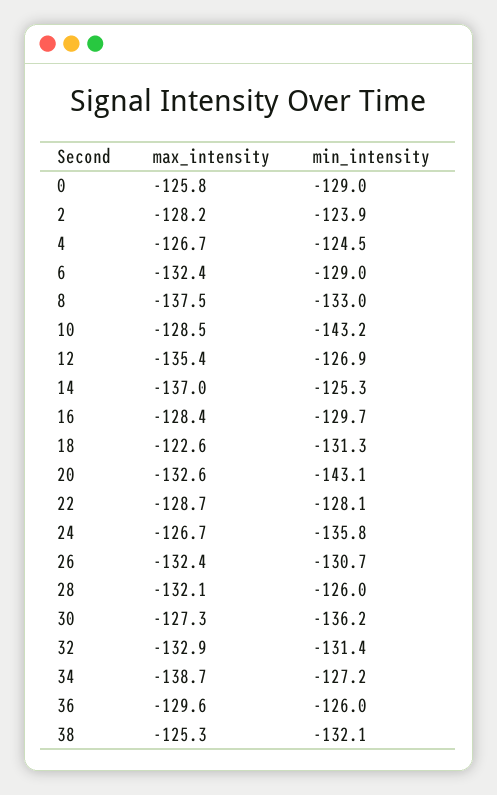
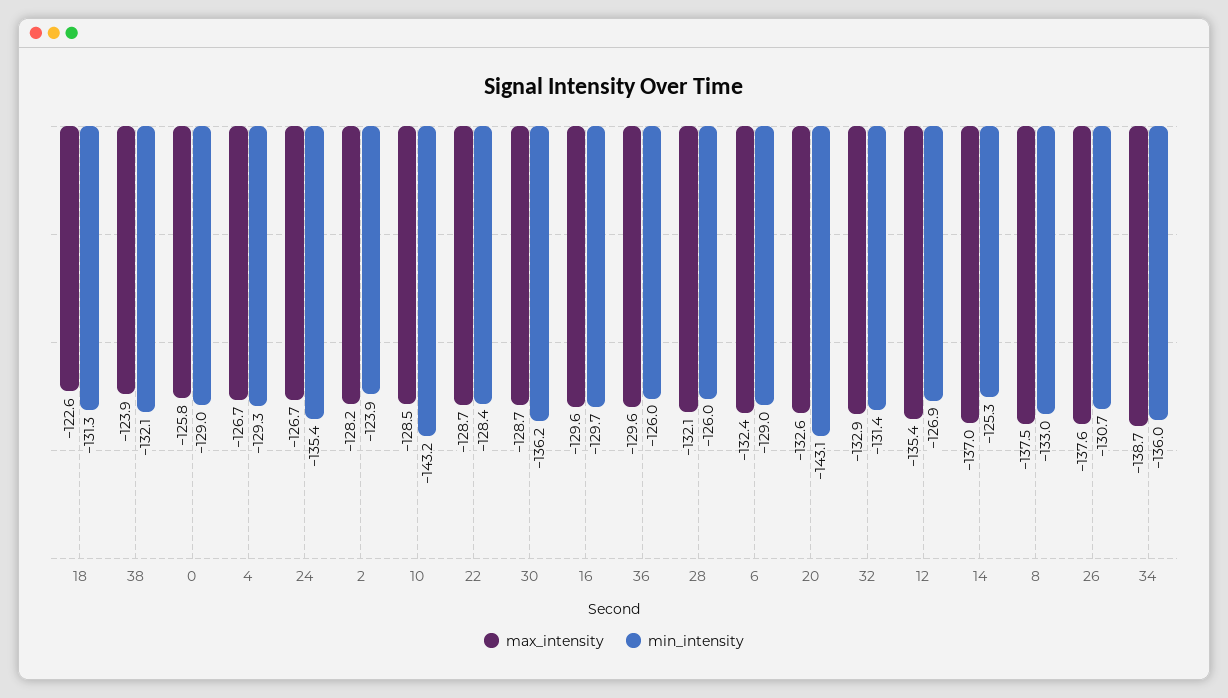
min_intensity, 4: -124.5 -> -129.3
max_intensity, 16: -128.4 -> -129.6
min_intensity, 22: -128.1 -> -128.4
min_intensity, 24: -135.8 -> -135.4
max_intensity, 26: -132.4 -> -137.6
max_intensity, 30: -127.3 -> -128.7
min_intensity, 34: -127.2 -> -136
max_intensity, 38: -125.3 -> -123.9

